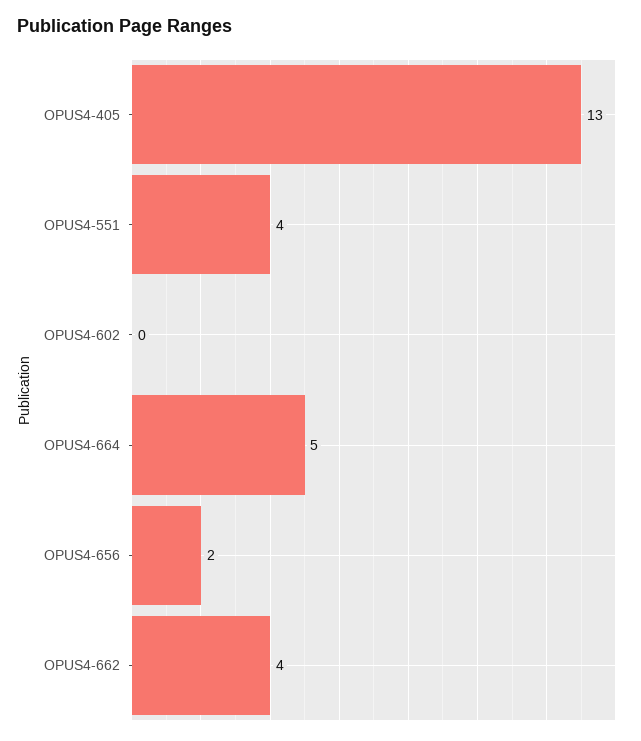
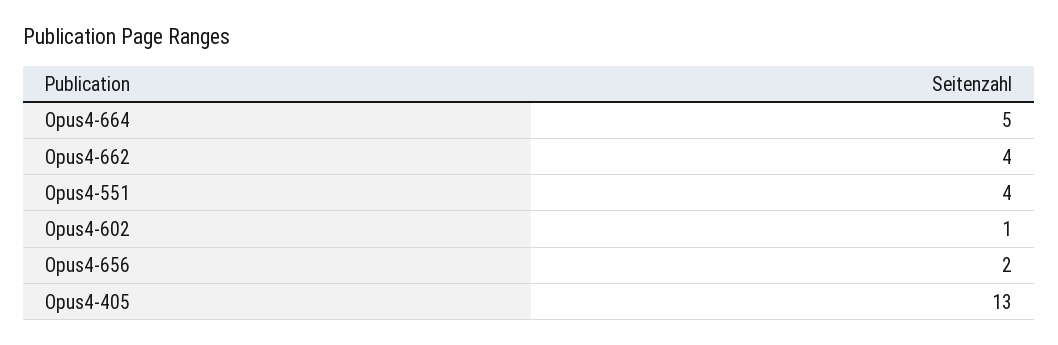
OPUS4-602: 0 -> 1

